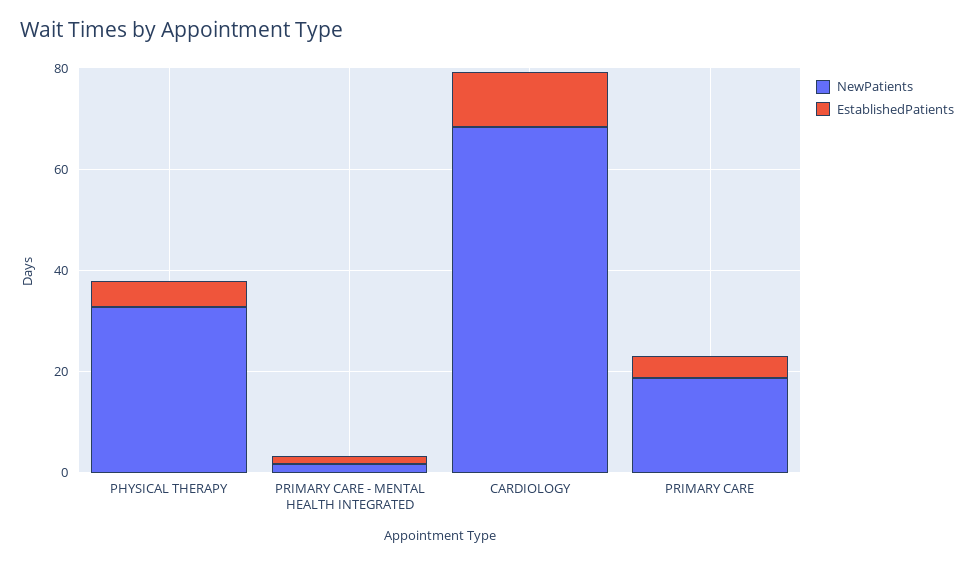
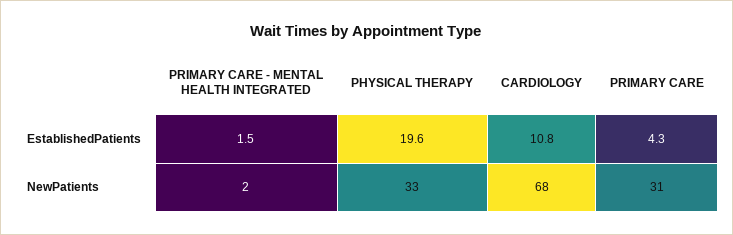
EstablishedPatients, PHYSICAL THERAPY: 5 -> 19.6
NewPatients, PRIMARY CARE: 20 -> 31

